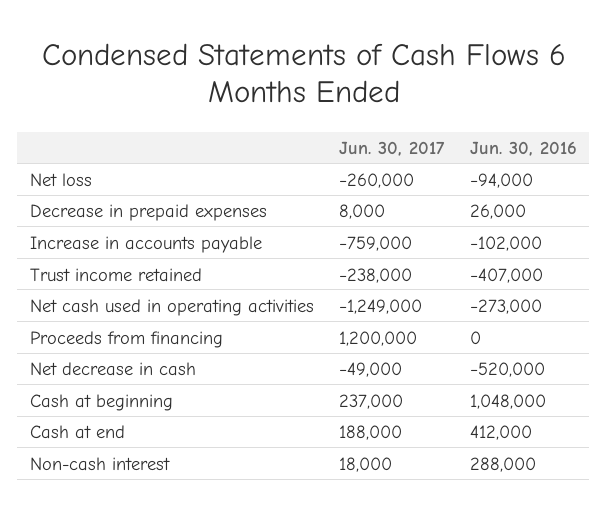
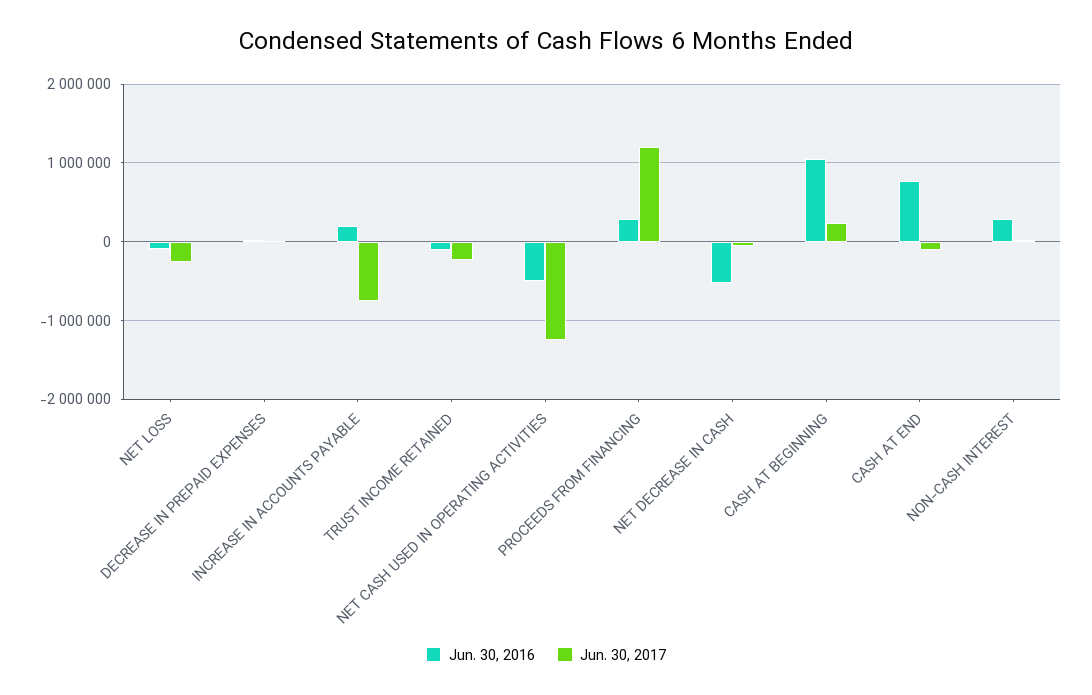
Jun. 30, 2016, Increase in accounts payable: -102000 -> 200000
Jun. 30, 2016, Trust income retained: -407000 -> -100000
Jun. 30, 2016, Net cash used in operating activities: -273000 -> -500000
Jun. 30, 2016, Proceeds from financing: 0 -> 300000
Jun. 30, 2017, Cash at end: 188000 -> -100000
Jun. 30, 2016, Cash at end: 412000 -> 800000

